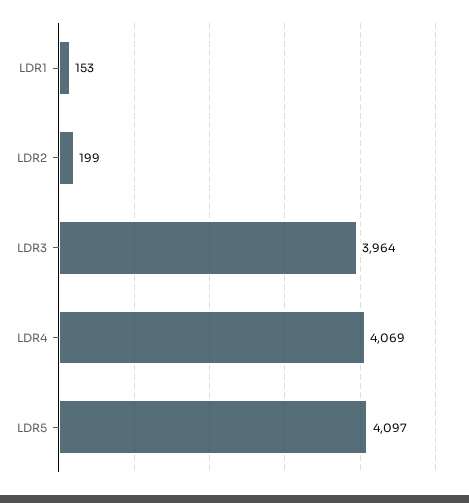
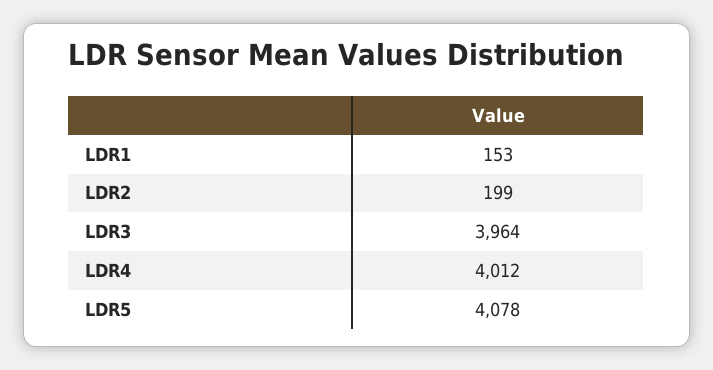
LDR4: 4069 -> 4012
LDR5: 4097 -> 4078

